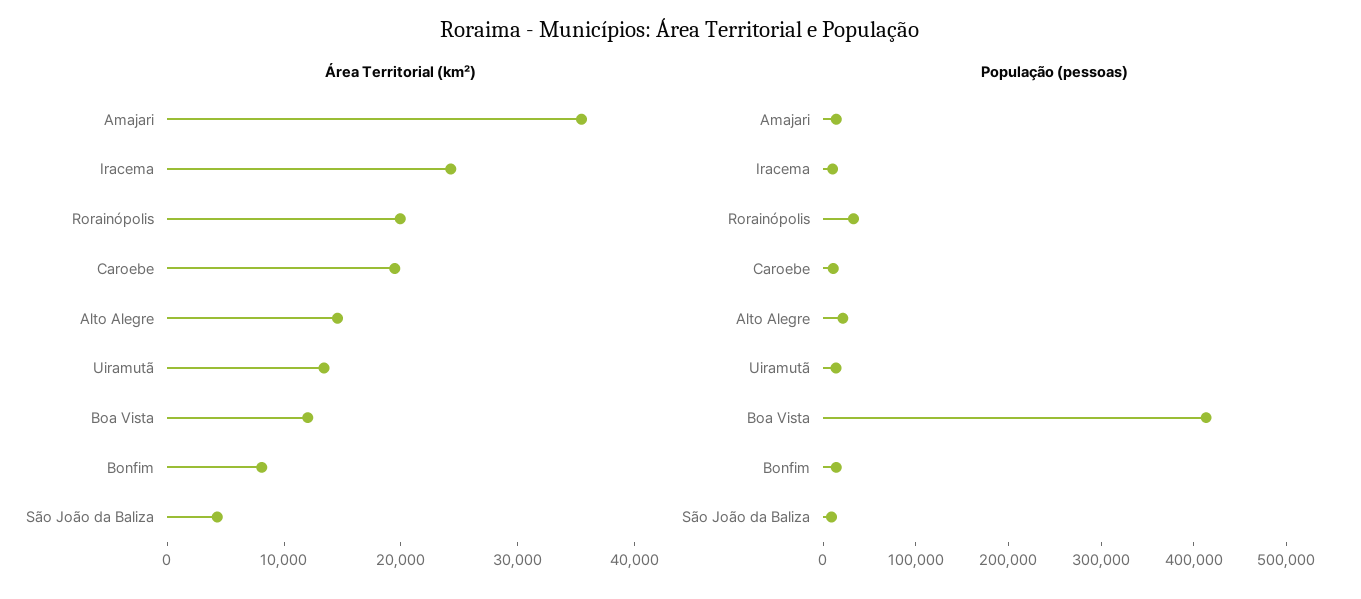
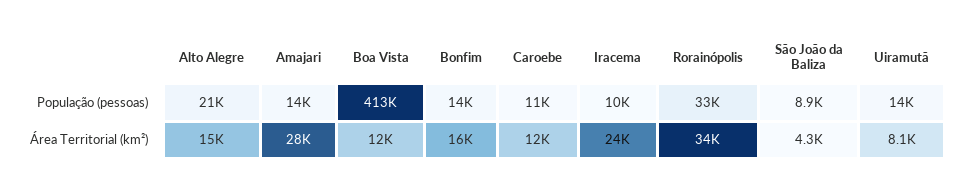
Área Territorial (km²), Amajari: 36000 -> 28000
Área Territorial (km²), Rorainópolis: 20000 -> 34000
Área Territorial (km²), Caroebe: 20000 -> 12000
Área Territorial (km²), Uiramutã: 14000 -> 8100
Área Territorial (km²), Bonfim: 8000 -> 16000

